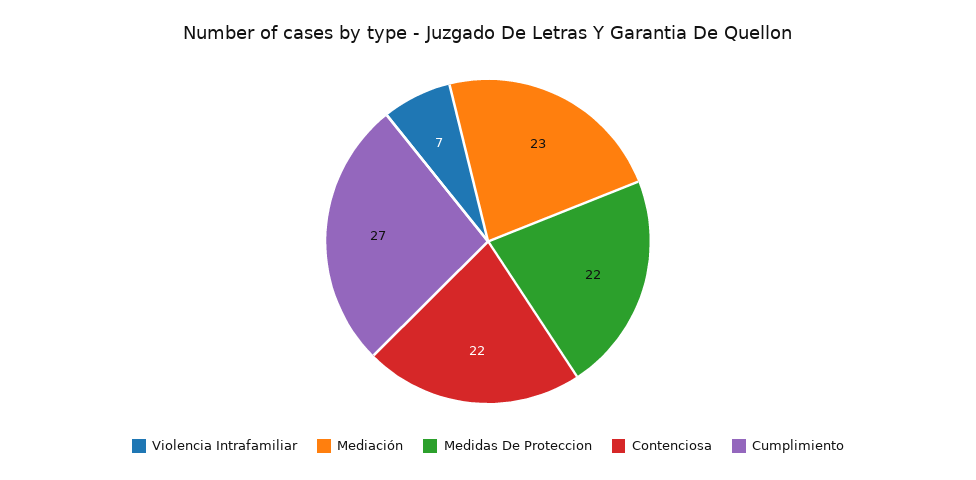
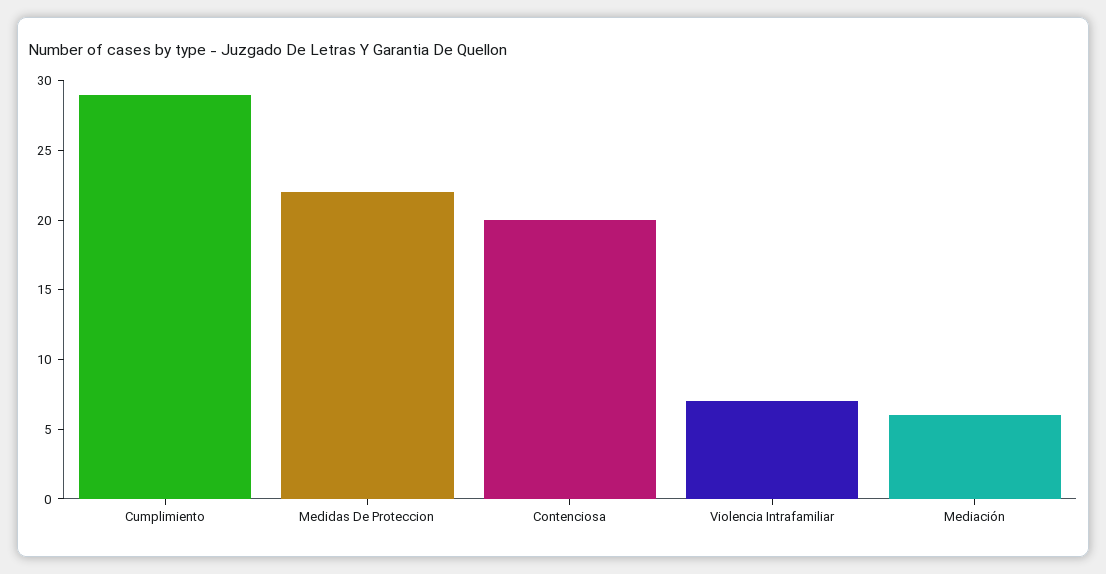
Mediación: 23 -> 6
Contenciosa: 22 -> 20
Cumplimiento: 27 -> 29

